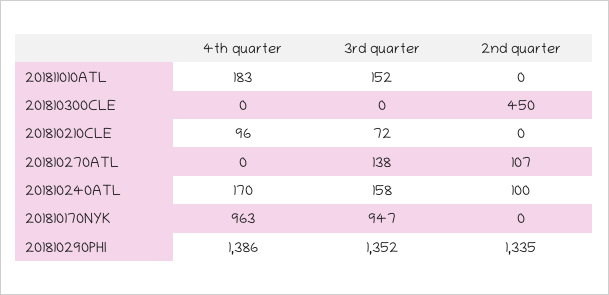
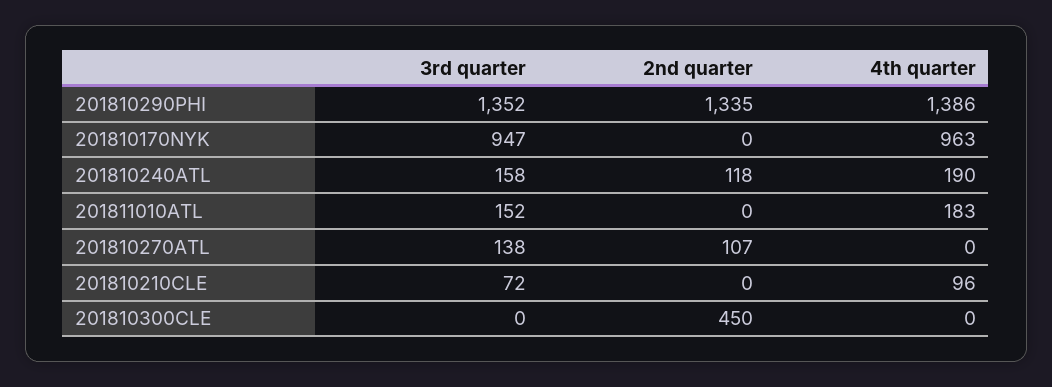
4th quarter, 201810240ATL: 170 -> 190
2nd quarter, 201810240ATL: 100 -> 118

